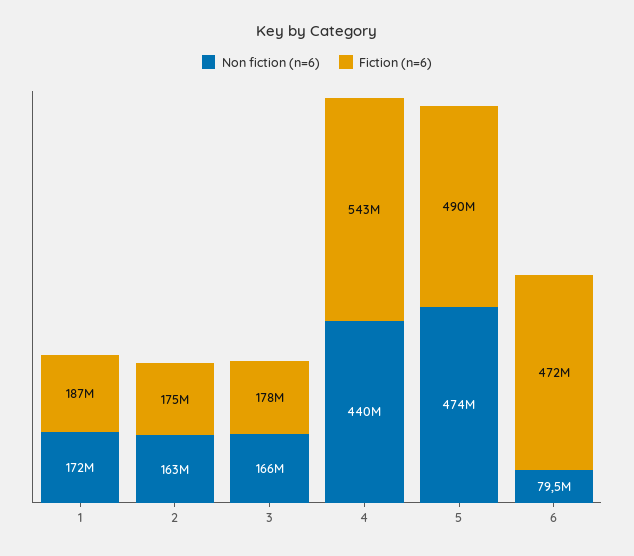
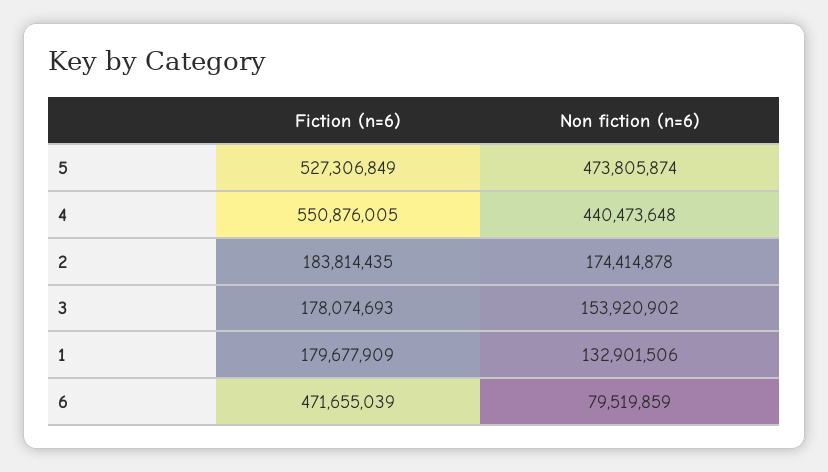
Non fiction (n=6), 1: 172000000 -> 132901506
Fiction (n=6), 1: 187000000 -> 179677909
Non fiction (n=6), 2: 163000000 -> 174414878
Fiction (n=6), 2: 175000000 -> 183814435
Non fiction (n=6), 3: 166000000 -> 153920902
Fiction (n=6), 4: 543000000 -> 550876005
Fiction (n=6), 5: 490000000 -> 527306849

